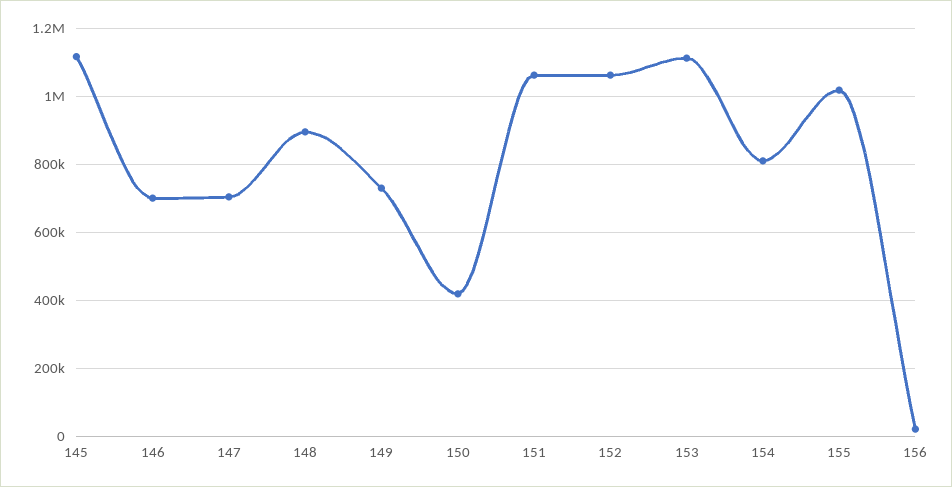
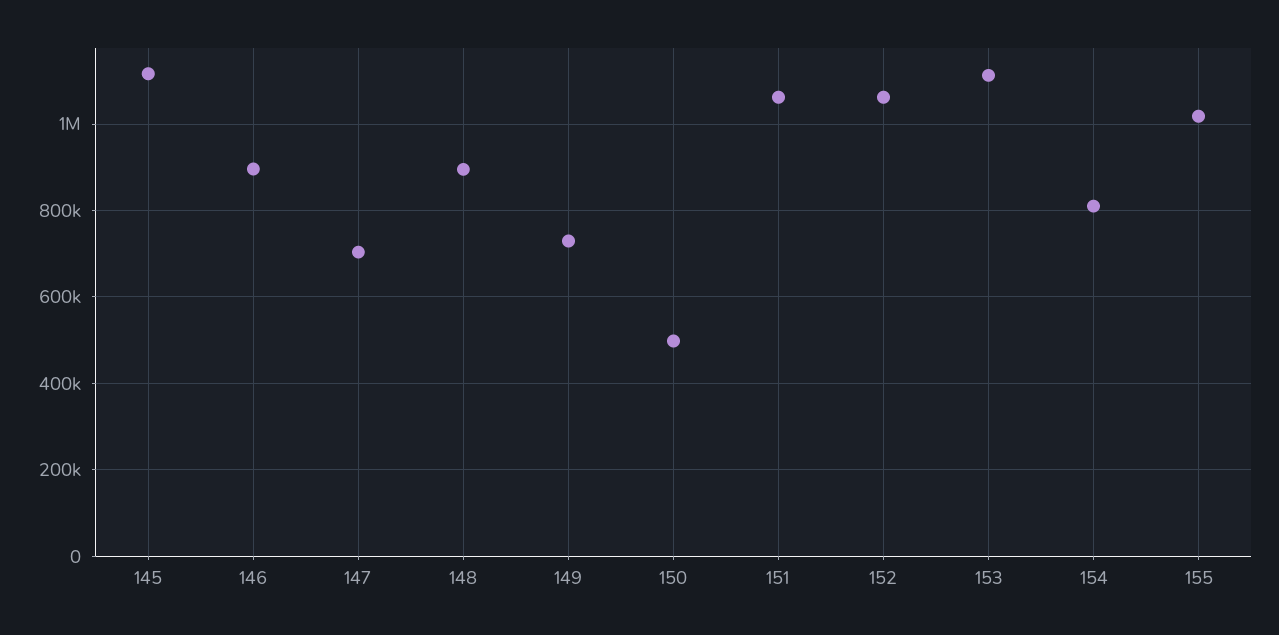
146: 700000 -> 900000
150: 420000 -> 500000
156: 20000 -> none

